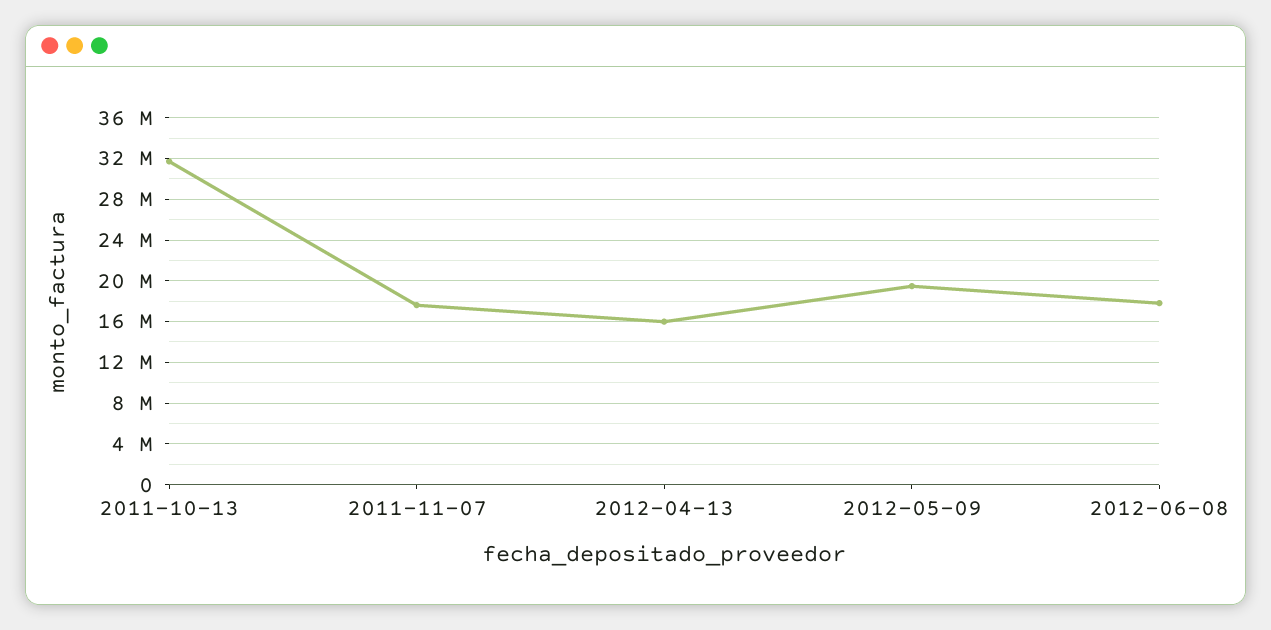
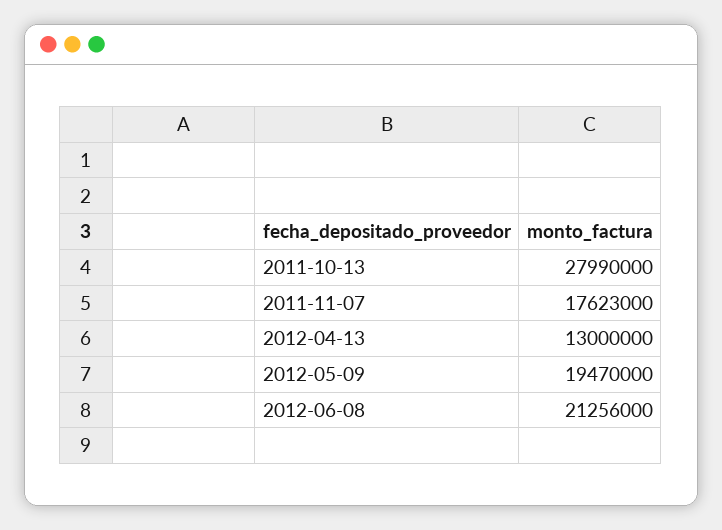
2011-10-13: 32000000 -> 27990000
2012-04-13: 16000000 -> 13000000
2012-06-08: 18000000 -> 21256000

